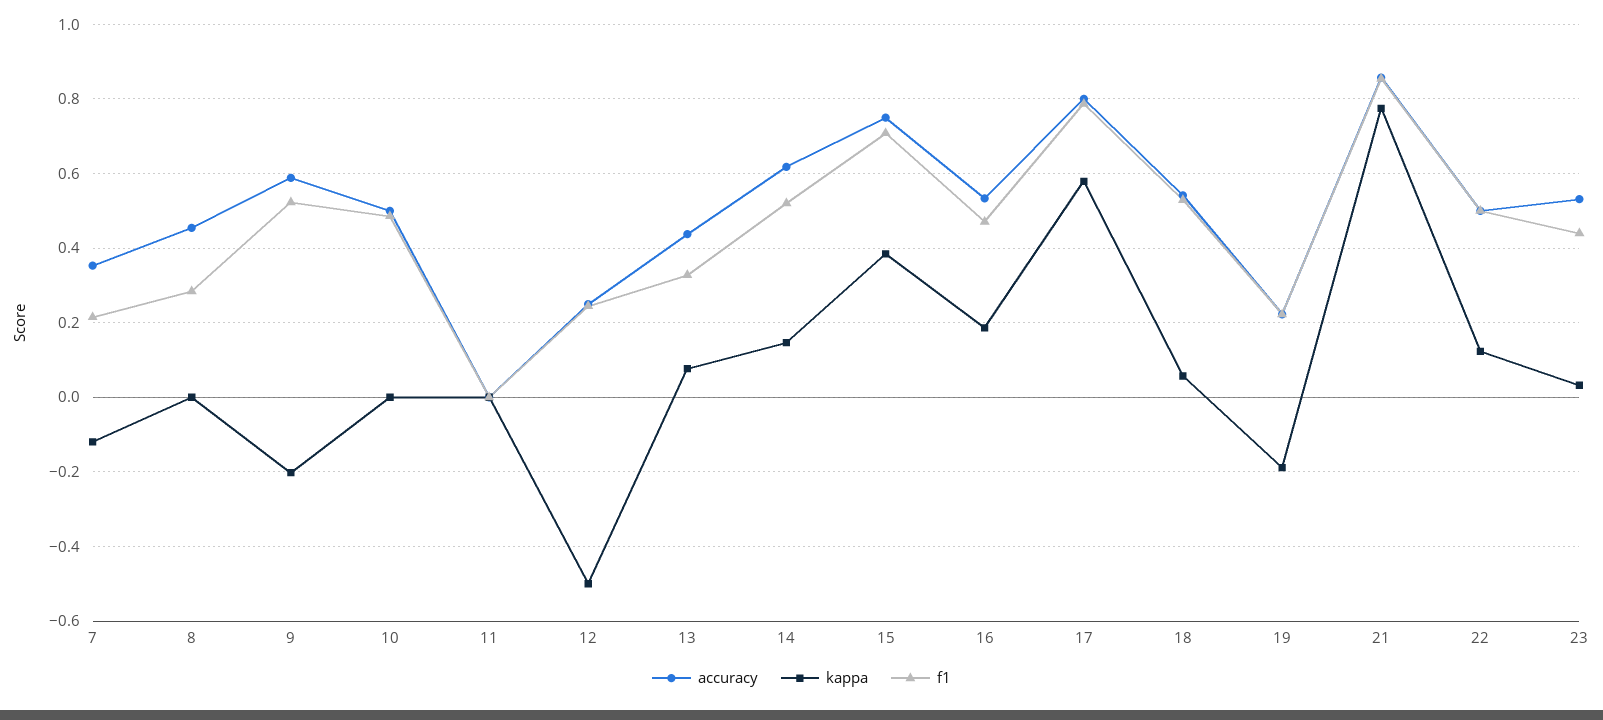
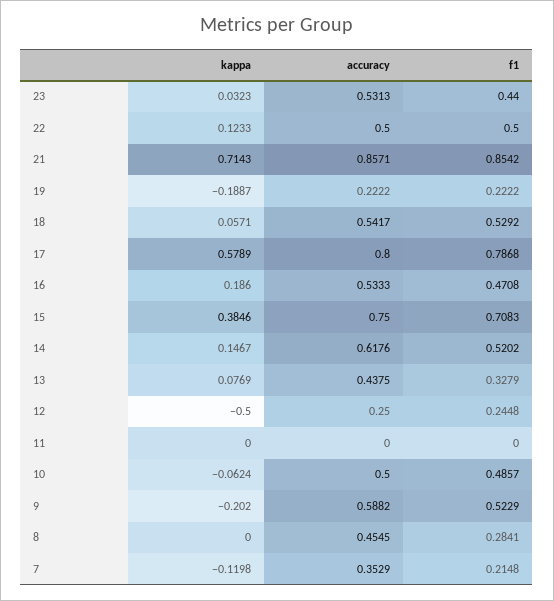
kappa, 10: 0 -> -0.0624
kappa, 21: 0.78 -> 0.7143

